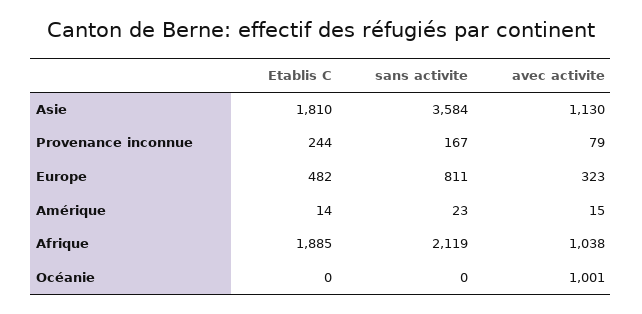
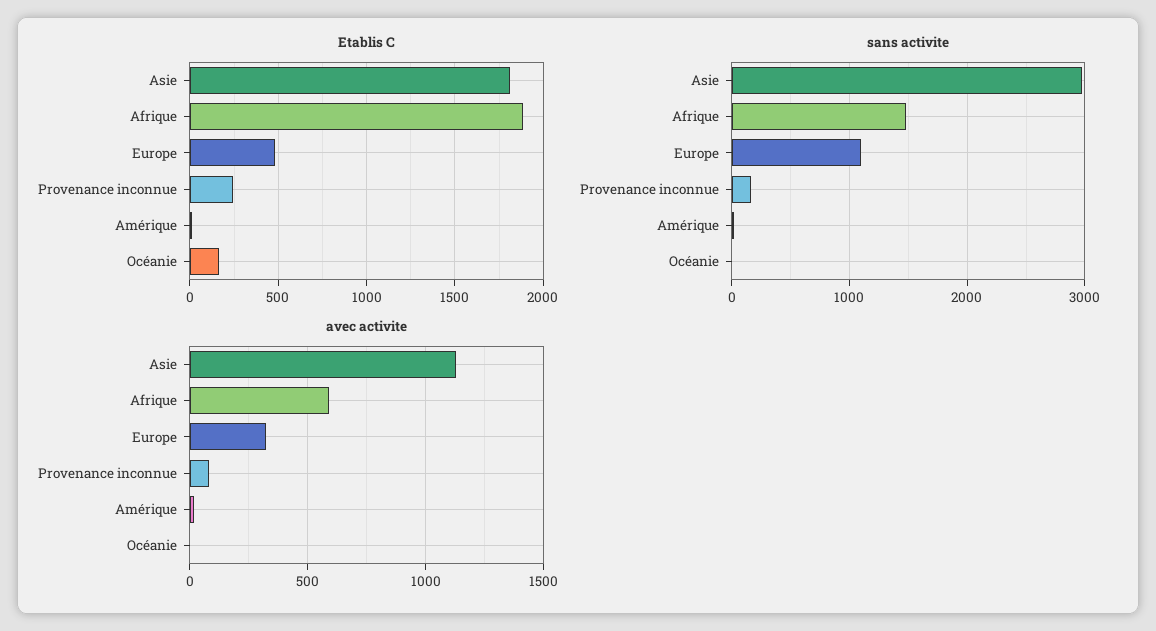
sans activite, Asie: 3584 -> 3000
sans activite, Europe: 811 -> 1100
sans activite, Afrique: 2119 -> 1500
avec activite, Afrique: 1038 -> 600
Etablis C, Océanie: 0 -> 150
avec activite, Océanie: 1001 -> 0

